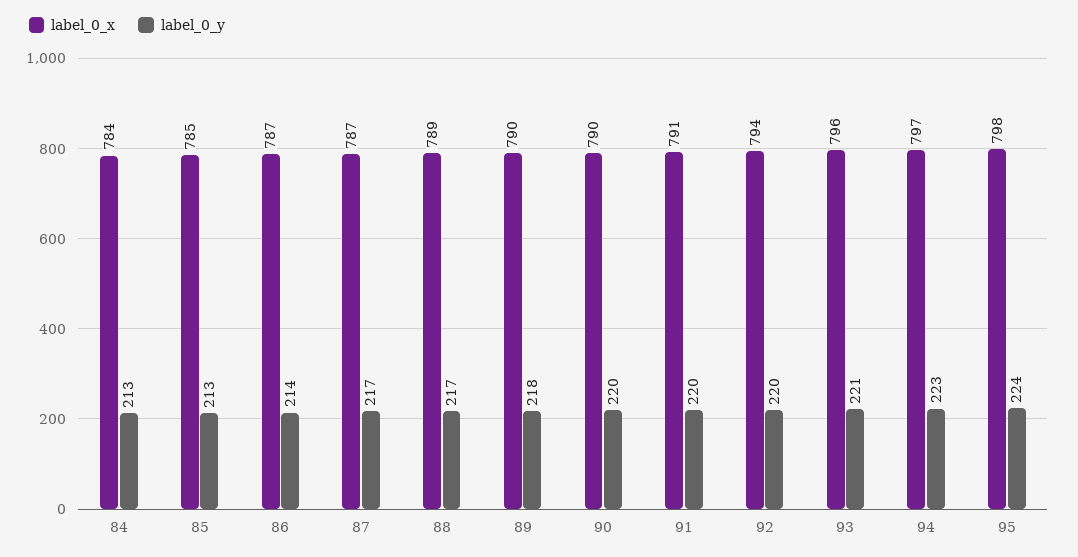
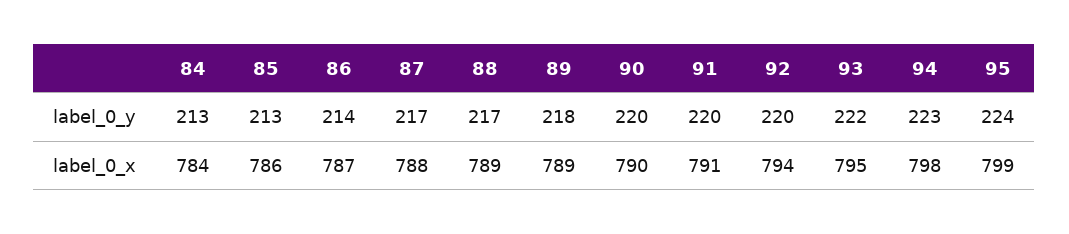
label_0_x, 85: 785 -> 786
label_0_x, 87: 787 -> 788
label_0_x, 89: 790 -> 789
label_0_x, 93: 796 -> 795
label_0_y, 93: 221 -> 222
label_0_x, 94: 797 -> 798
label_0_x, 95: 798 -> 799

